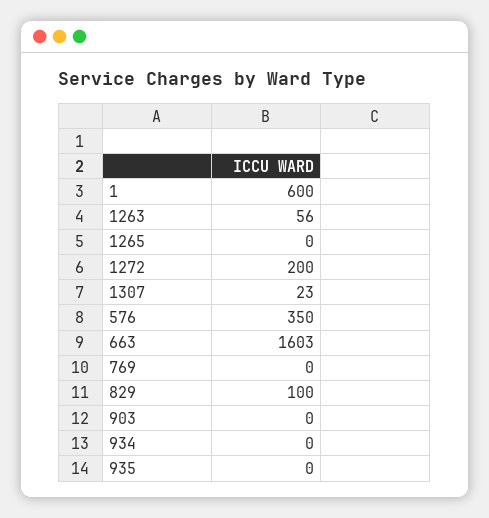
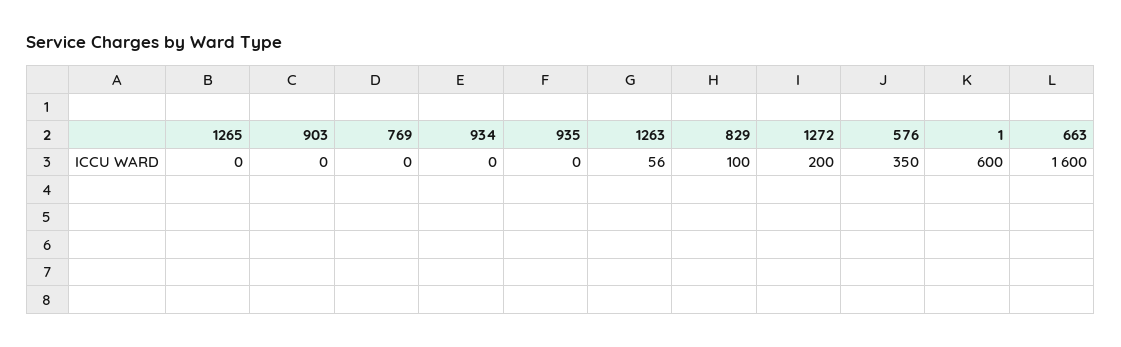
1307: 23 -> none
663: 1603 -> 1600

